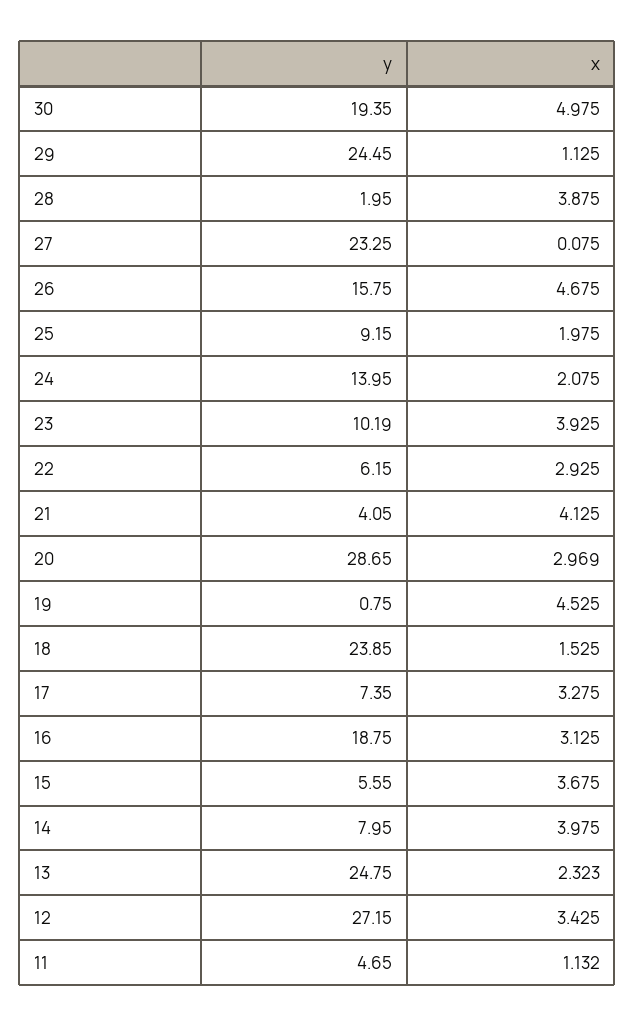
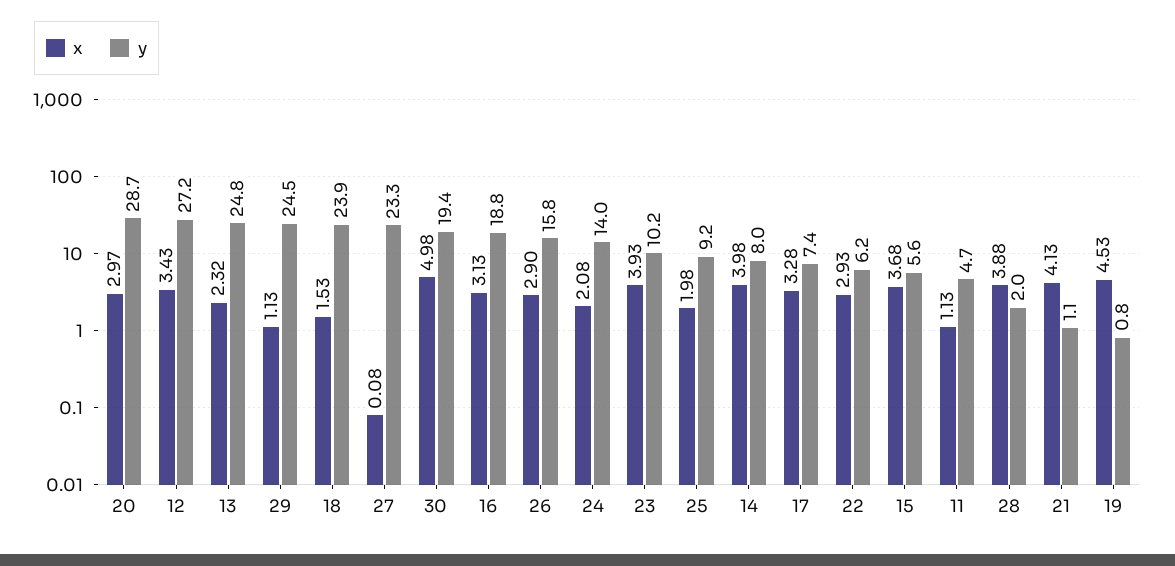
x, 26: 4.675 -> 2.9
y, 21: 4.05 -> 1.1

